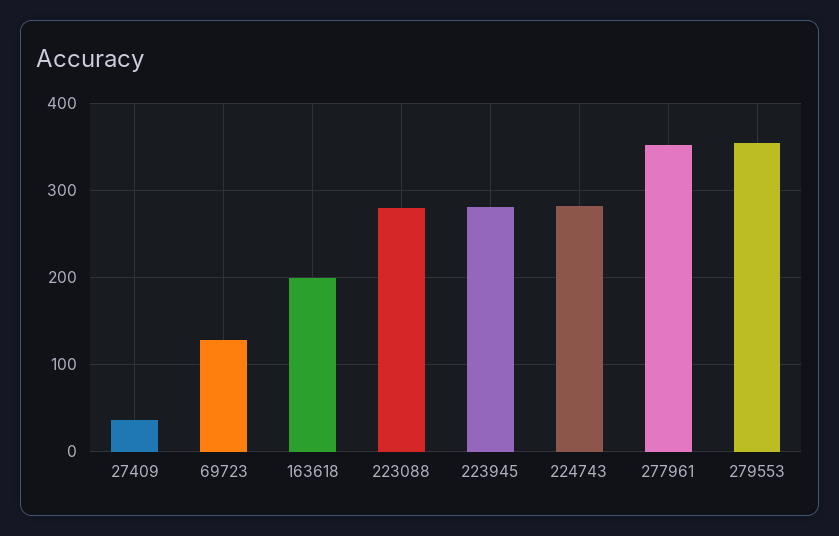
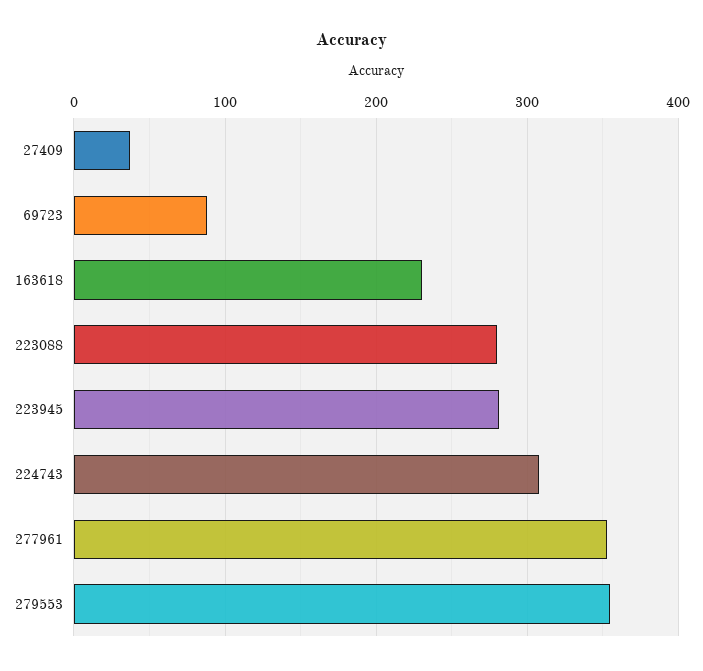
69723: 130 -> 90
163618: 200 -> 230
224743: 280 -> 310

